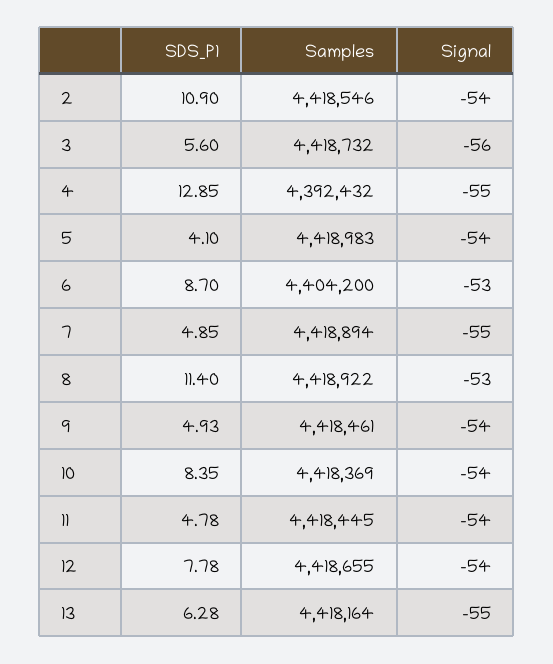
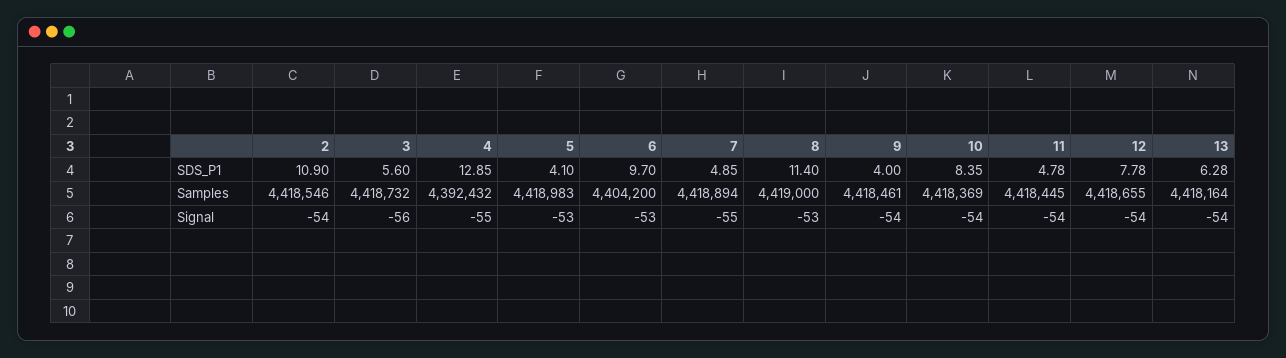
Signal, 5: -54 -> -53
SDS_P1, 6: 8.7 -> 9.7
Samples, 8: 4418922 -> 4419000
SDS_P1, 9: 4.93 -> 4
Signal, 13: -55 -> -54

